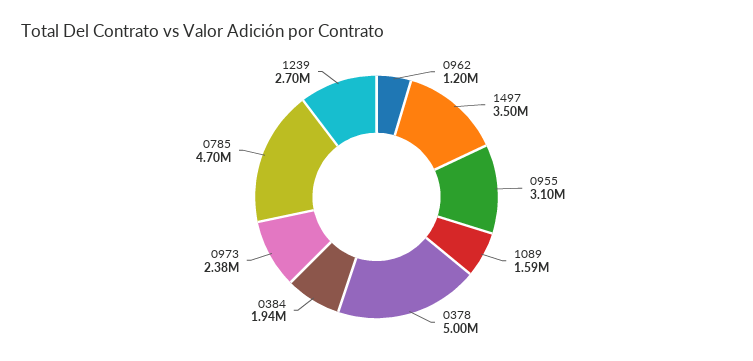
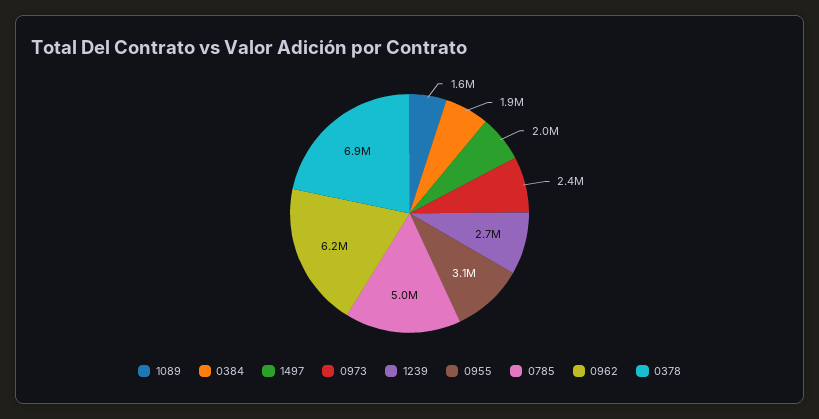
0962: 1200000 -> 6200000
1497: 3500000 -> 2000000
0378: 5000000 -> 6900000
0785: 4700000 -> 5000000

